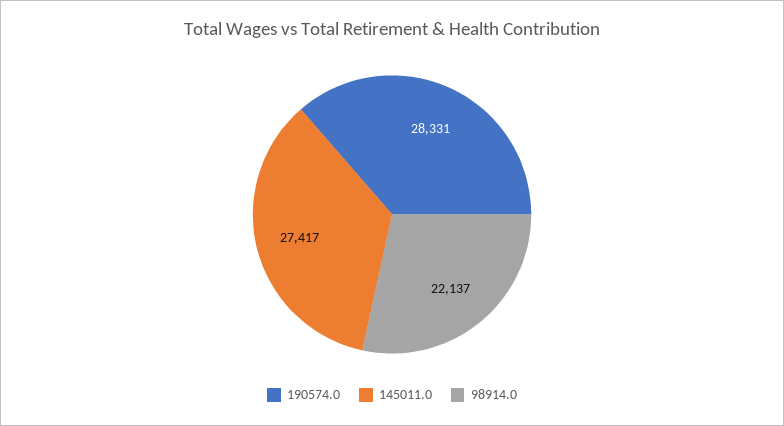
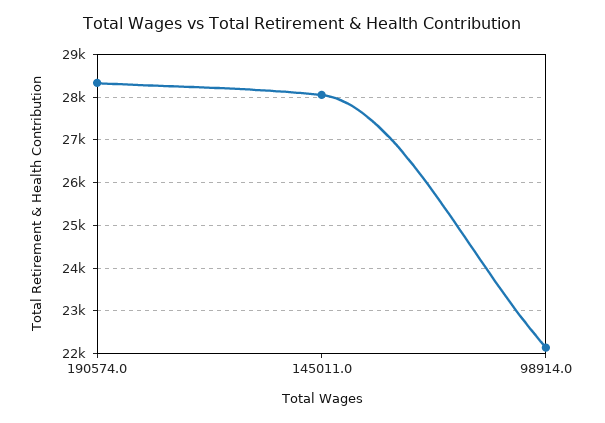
145011.0: 27417 -> 28000

